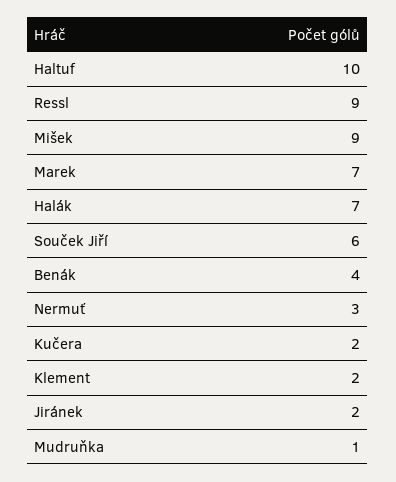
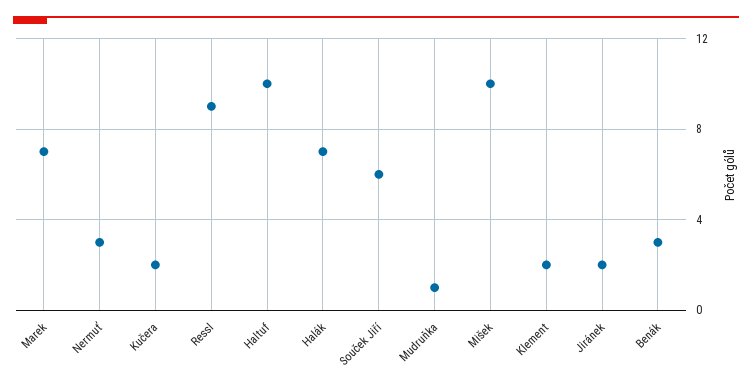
Mišek: 9 -> 10
Benák: 4 -> 3

